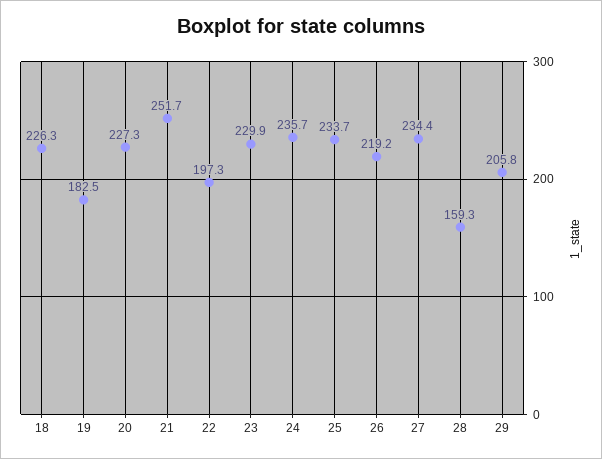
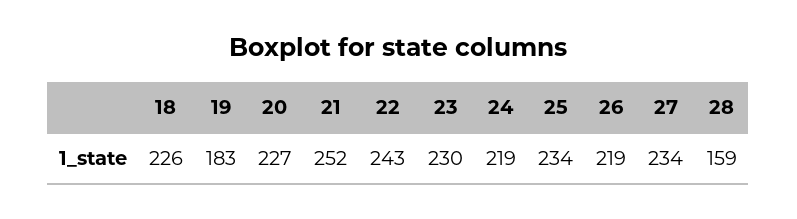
22: 197.3 -> 243
24: 235.7 -> 219
29: 205.8 -> none

